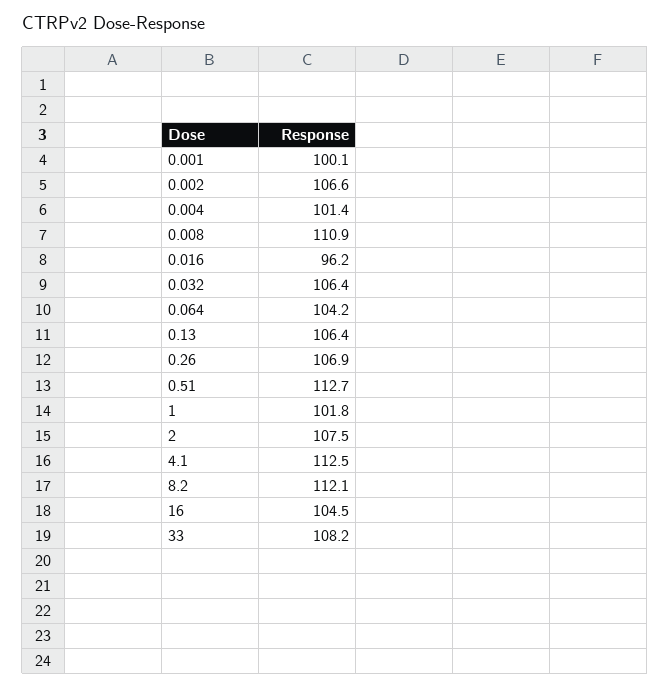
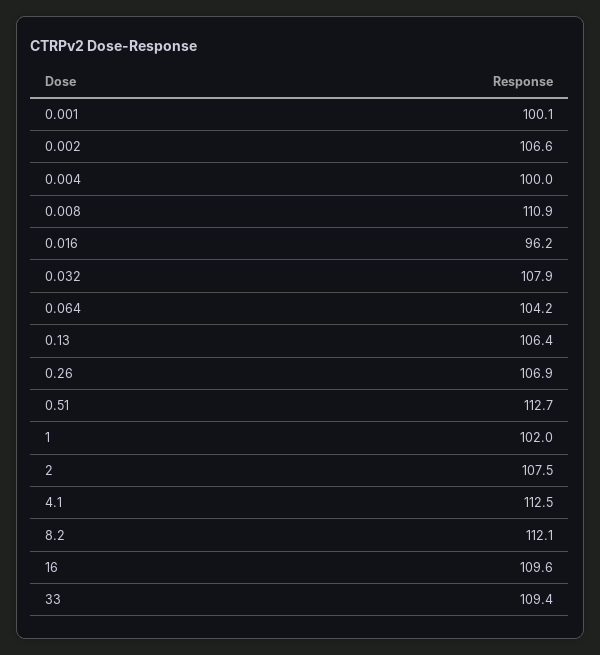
0.004: 101.4 -> 100
0.032: 106.4 -> 107.9
1: 101.8 -> 102
16: 104.5 -> 109.6
33: 108.2 -> 109.4

